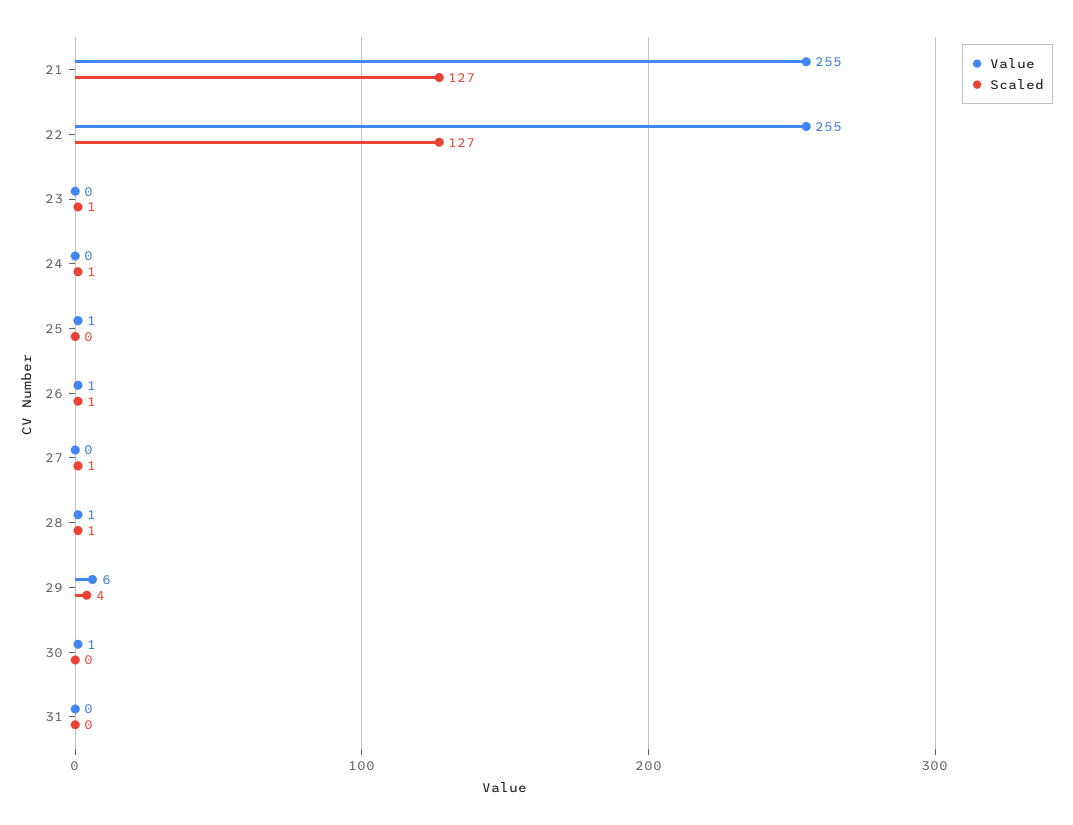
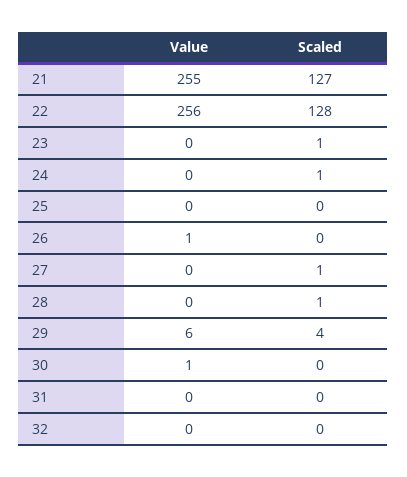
Value, 22: 255 -> 256
Scaled, 22: 127 -> 128
Value, 25: 1 -> 0
Scaled, 26: 1 -> 0
Value, 28: 1 -> 0
Value, 32: none -> 0
Scaled, 32: none -> 0

